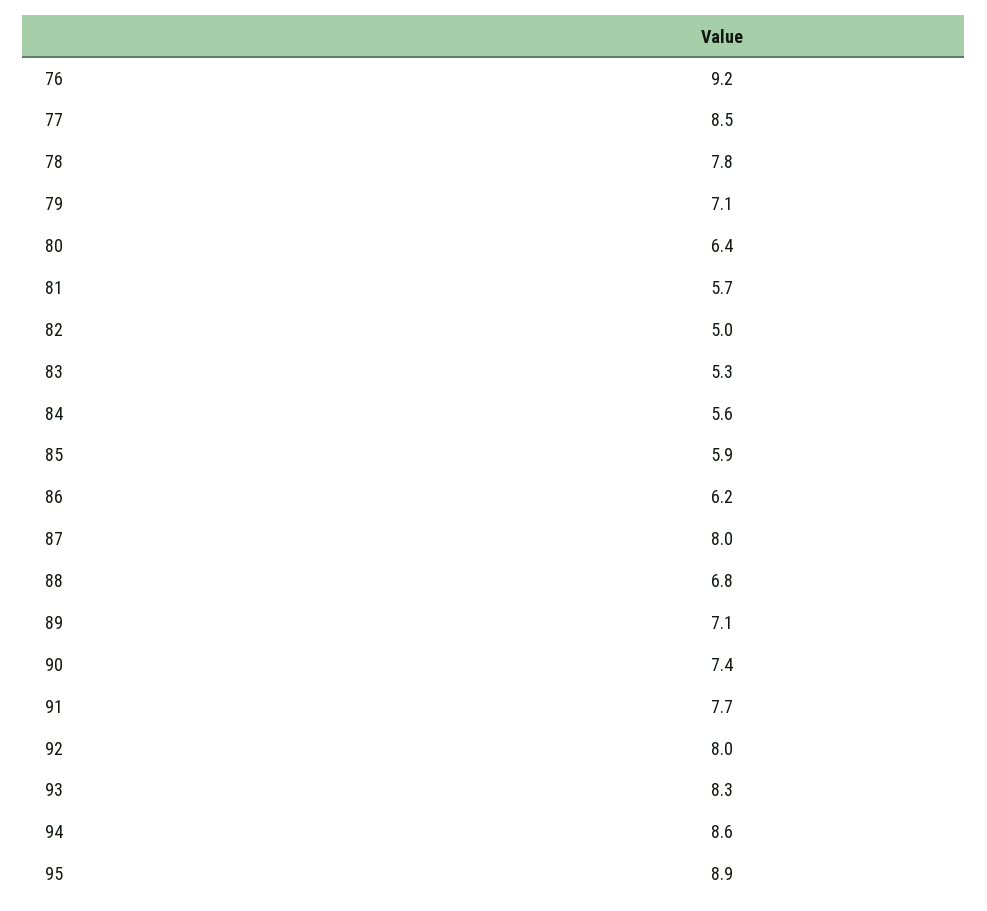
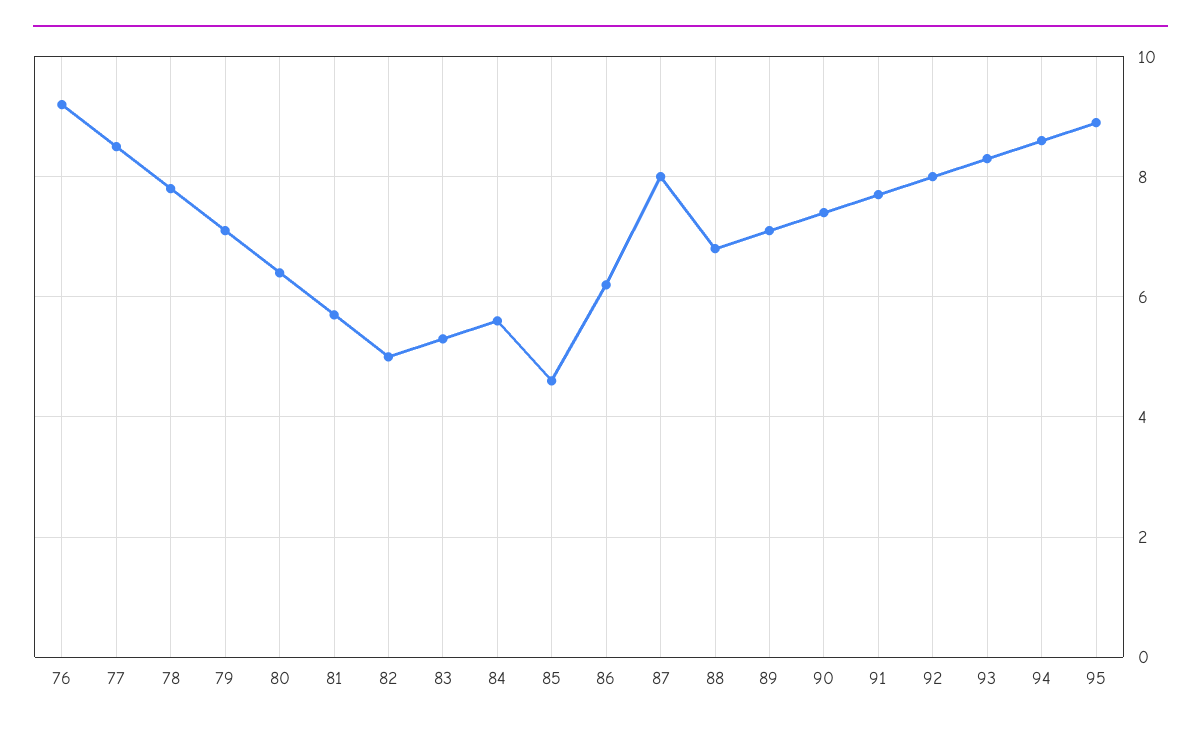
85: 5.9 -> 4.5

